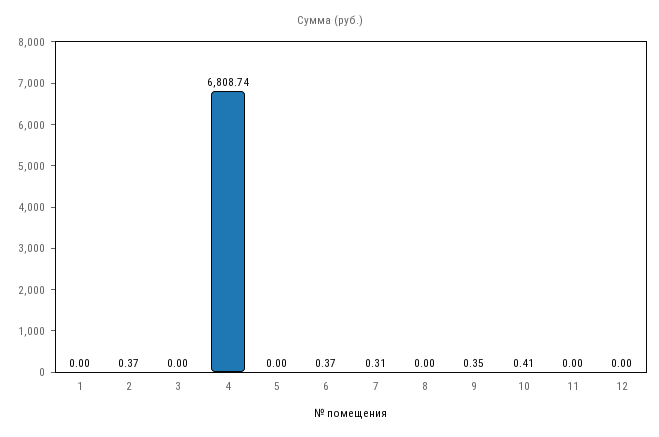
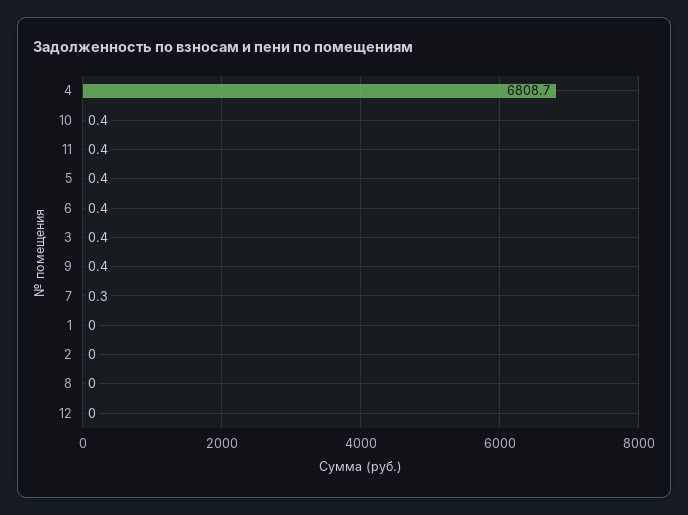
2: 0.37 -> 0
3: 0 -> 0.4
5: 0 -> 0.4
11: 0 -> 0.4

